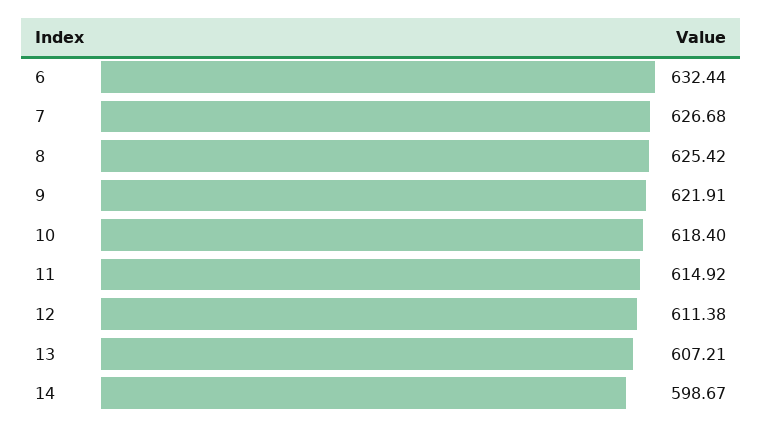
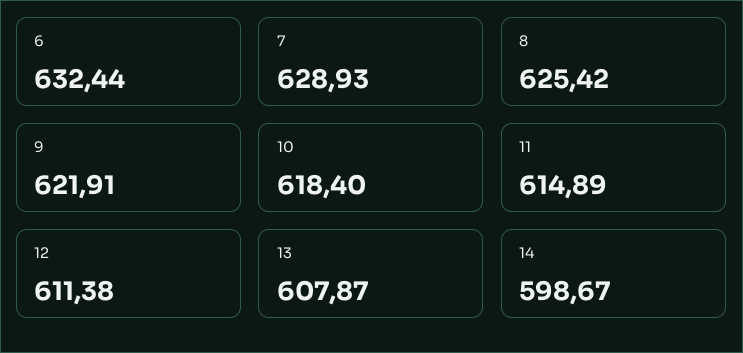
7: 626.68 -> 628.93
11: 614.92 -> 614.89
13: 607.21 -> 607.87

